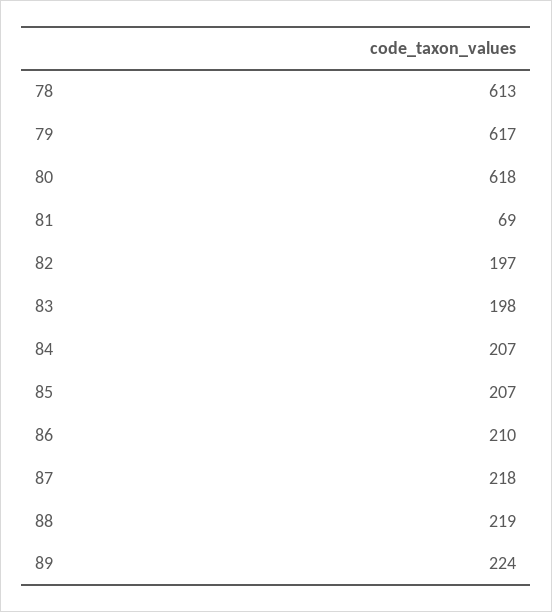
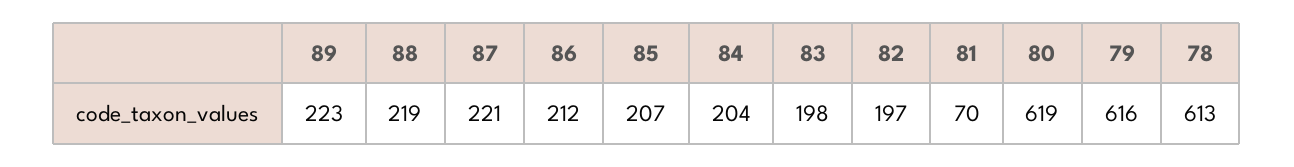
79: 617 -> 616
80: 618 -> 619
81: 69 -> 70
84: 207 -> 204
86: 210 -> 212
87: 218 -> 221
89: 224 -> 223

